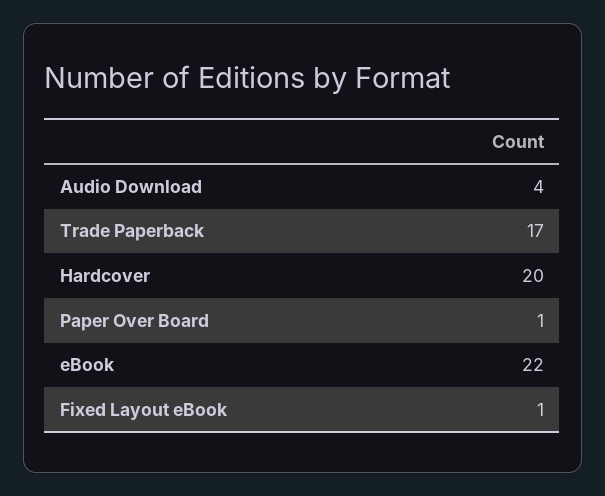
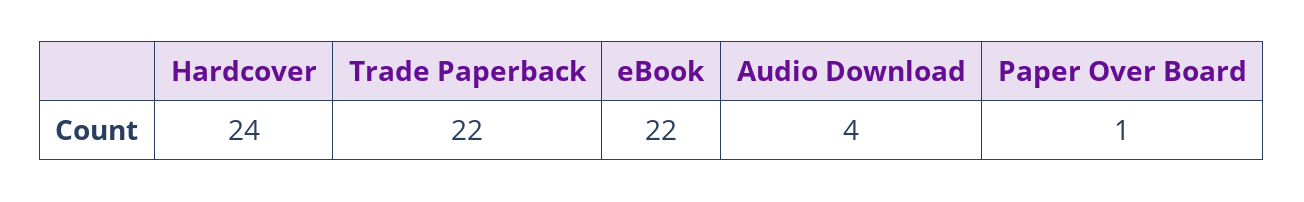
Trade Paperback: 17 -> 22
Hardcover: 20 -> 24
Fixed Layout eBook: 1 -> none

